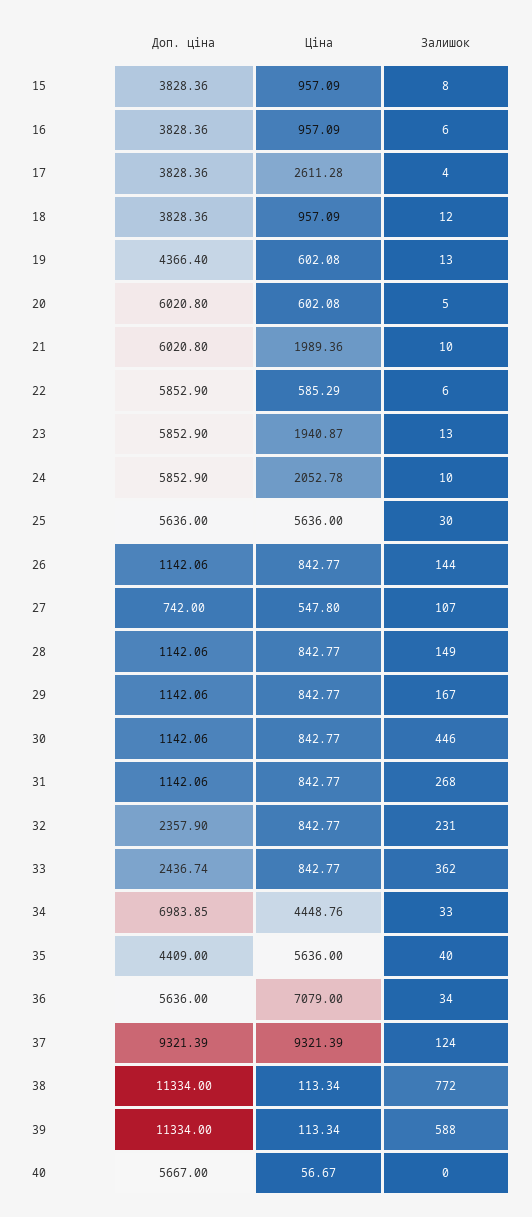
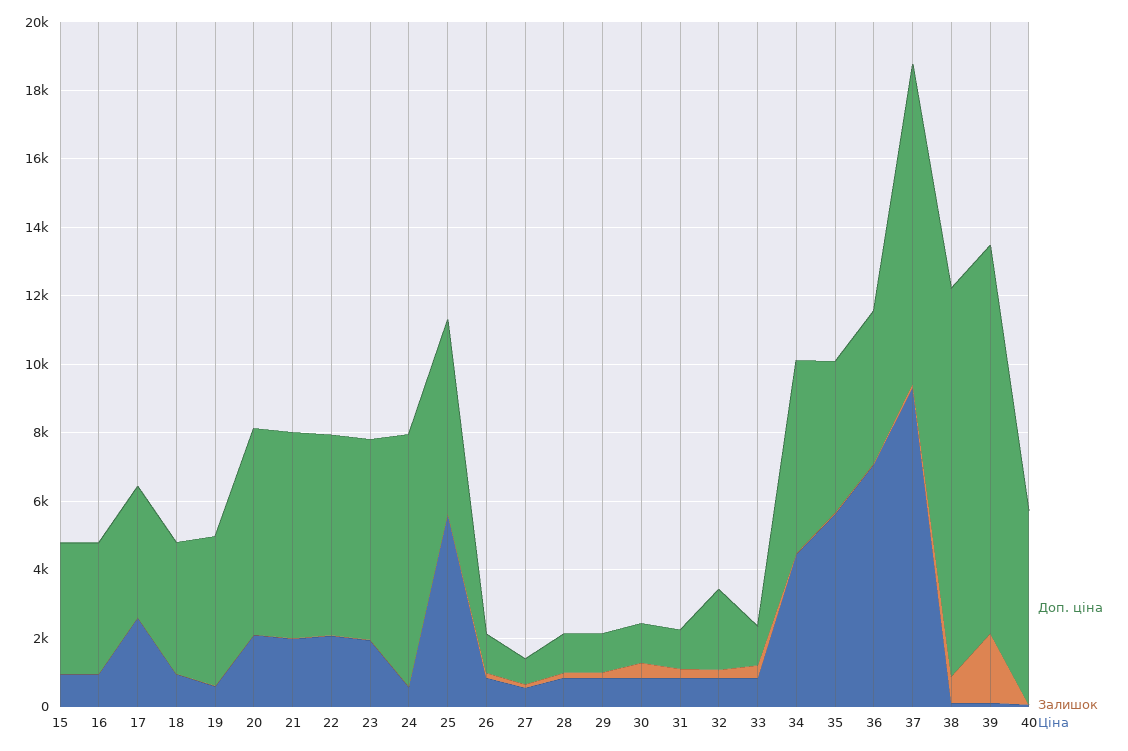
Ціна, 20: 602.08 -> 2000
Ціна, 22: 585.29 -> 2000
Доп. ціна, 24: 5852.9 -> 7500
Ціна, 24: 2052.78 -> 500
Доп. ціна, 33: 2436.74 -> 1000
Доп. ціна, 34: 6983.85 -> 5500
Доп. ціна, 36: 5636 -> 4500
Залишок, 39: 588 -> 2000

